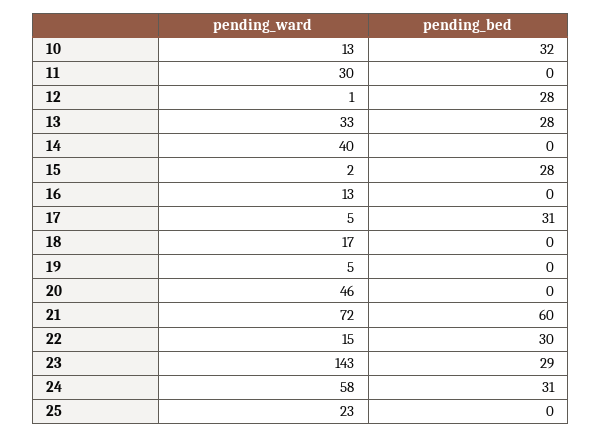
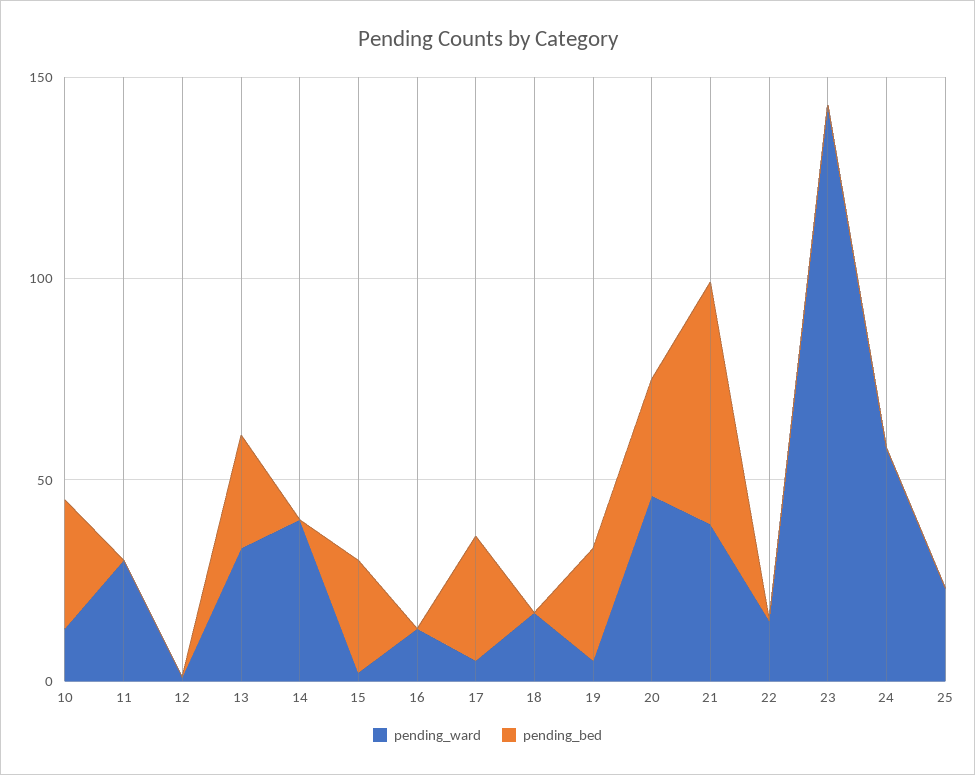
pending_bed, 12: 28 -> 0
pending_bed, 19: 0 -> 30
pending_bed, 20: 0 -> 30
pending_ward, 21: 72 -> 40
pending_bed, 22: 30 -> 0
pending_bed, 23: 29 -> 0
pending_bed, 24: 31 -> 0

